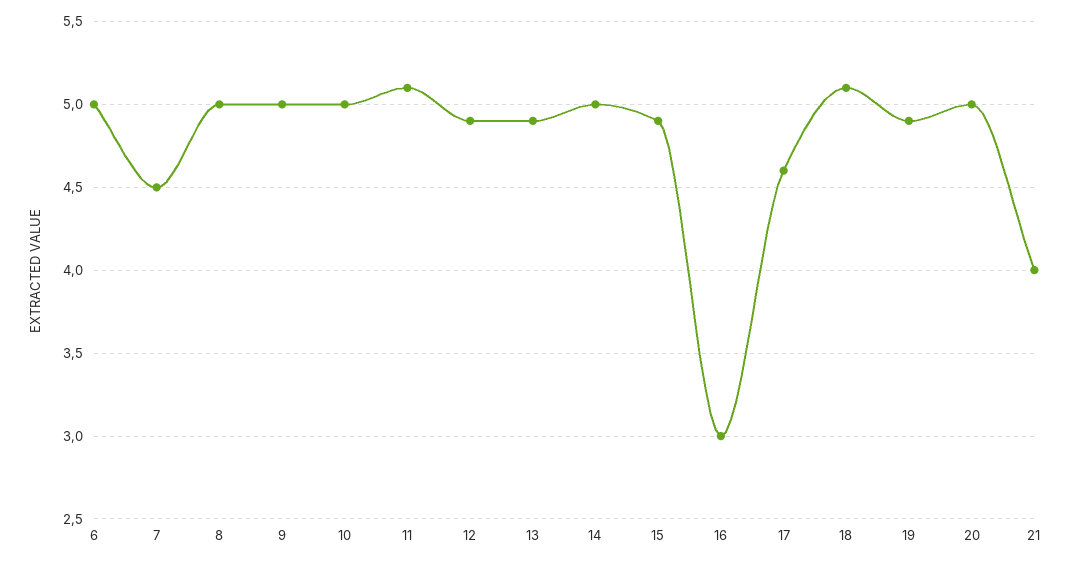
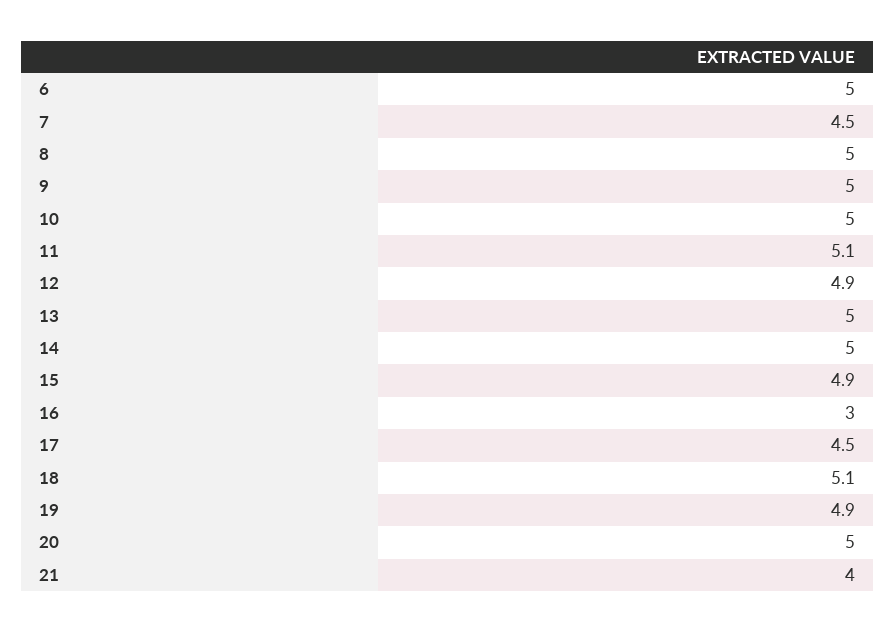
13: 4.9 -> 5
17: 4.6 -> 4.5

